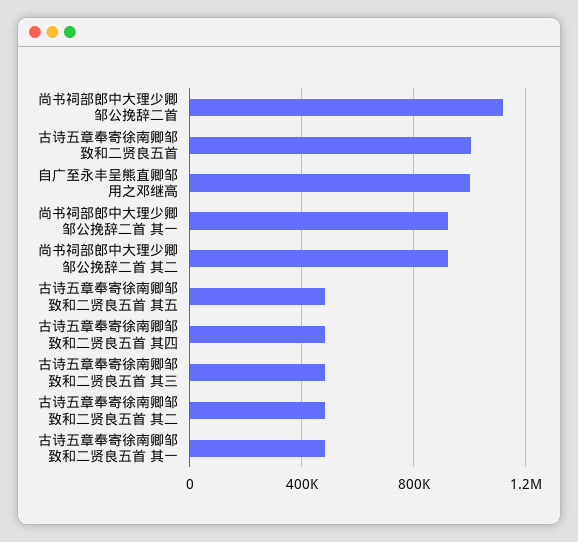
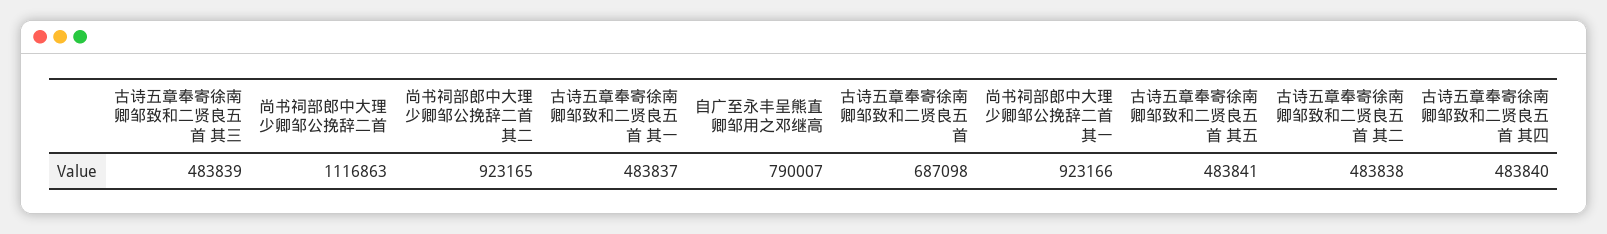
古诗五章奉寄徐南卿邹致和二贤良五首: 1000000 -> 687098
自广至永丰呈熊直卿邹用之邓继高: 1000000 -> 790007

